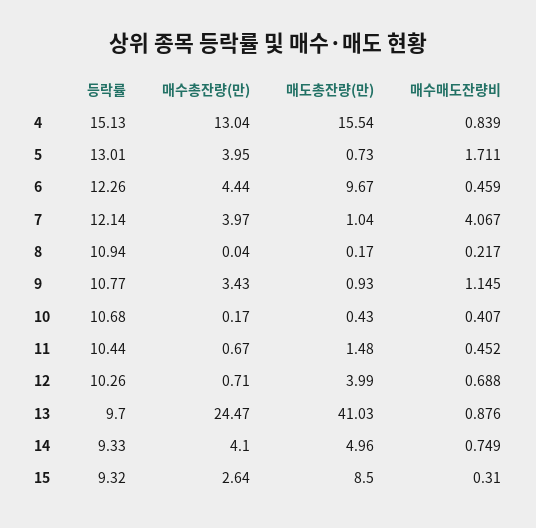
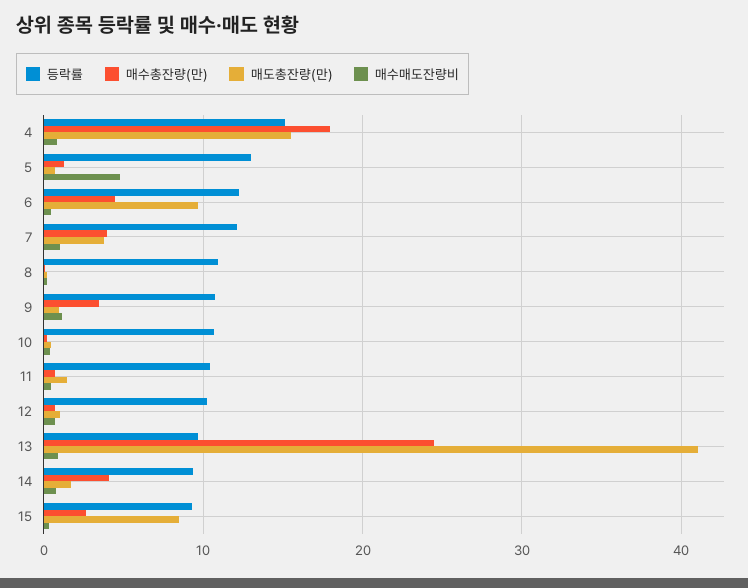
매수총잔량(만), 4: 13.04 -> 18
매수총잔량(만), 5: 3.95 -> 1
매수매도잔량비, 5: 1.711 -> 5
매도총잔량(만), 7: 1.04 -> 4
매수매도잔량비, 7: 4.067 -> 1
매도총잔량(만), 12: 3.99 -> 1
매도총잔량(만), 14: 4.96 -> 2

